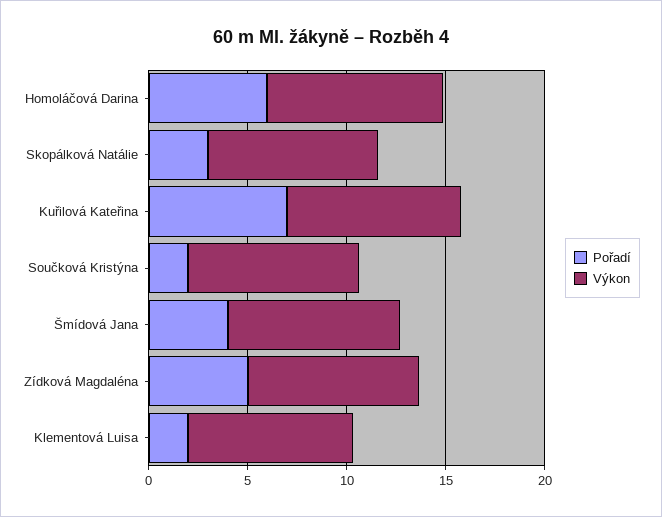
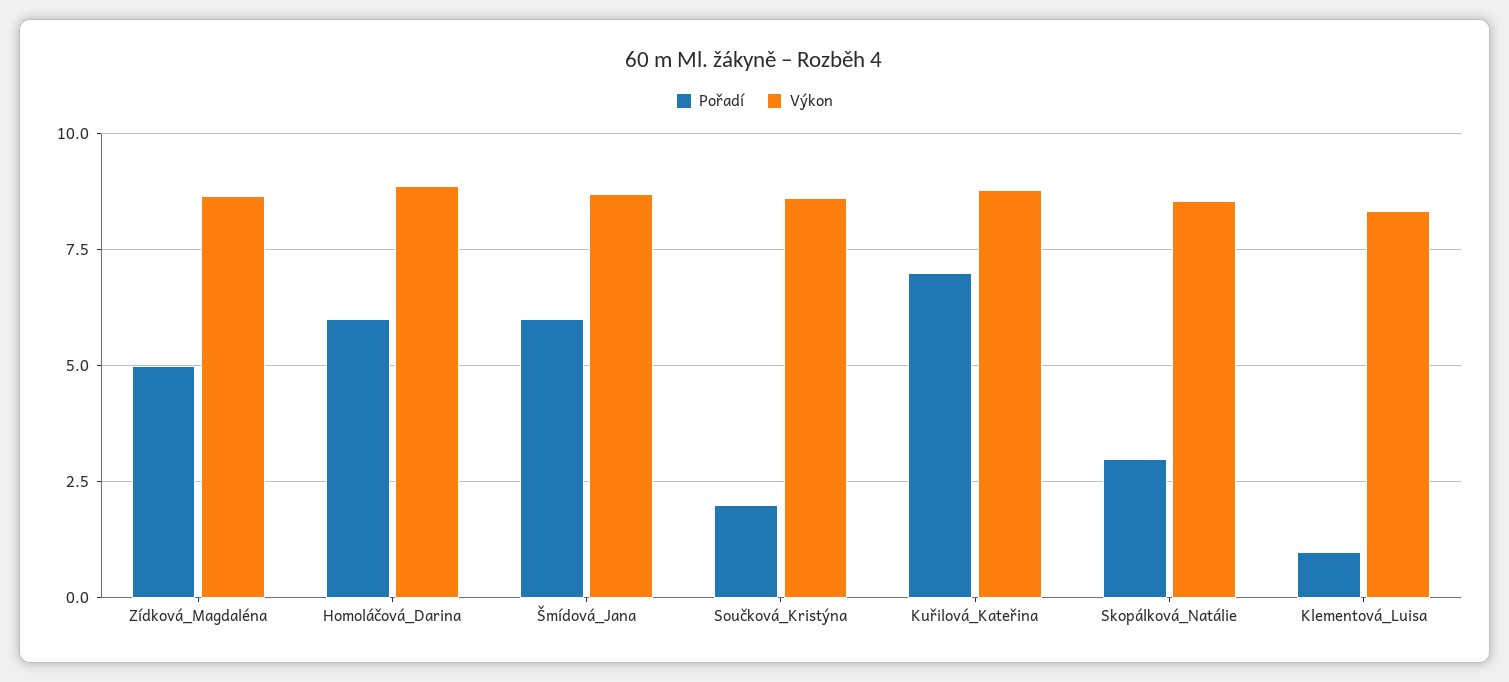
Pořadí, Šmídová Jana: 4 -> 6
Pořadí, Klementová Luisa: 2 -> 1

